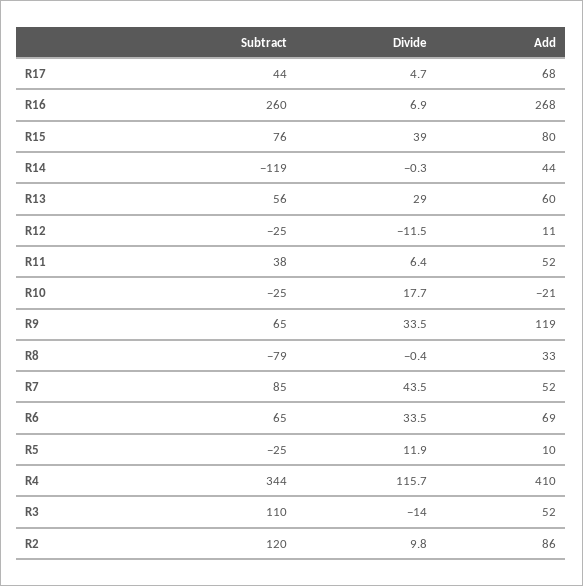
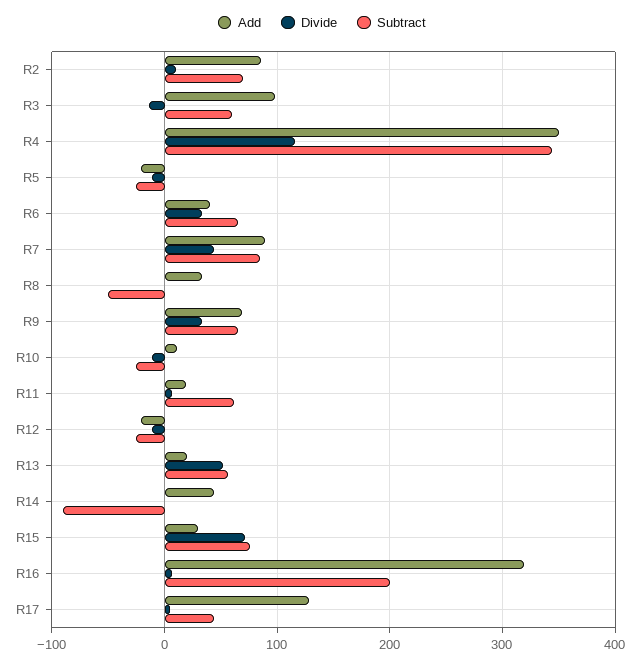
Add, R17: 68 -> 130
Subtract, R16: 260 -> 200
Add, R16: 268 -> 320
Divide, R15: 39 -> 70
Add, R15: 80 -> 30
Subtract, R14: -119 -> -90
Divide, R13: 29 -> 50
Add, R13: 60 -> 20
Add, R12: 11 -> -20
Subtract, R11: 38 -> 60
Add, R11: 52 -> 20
Divide, R10: 17.7 -> -10
Add, R10: -21 -> 10
Add, R9: 119 -> 70
Subtract, R8: -79 -> -50
Add, R7: 52 -> 90
Add, R6: 69 -> 40
Divide, R5: 11.9 -> -10
Add, R5: 10 -> -20
Add, R4: 410 -> 350
Subtract, R3: 110 -> 60
Add, R3: 52 -> 100
Subtract, R2: 120 -> 70

